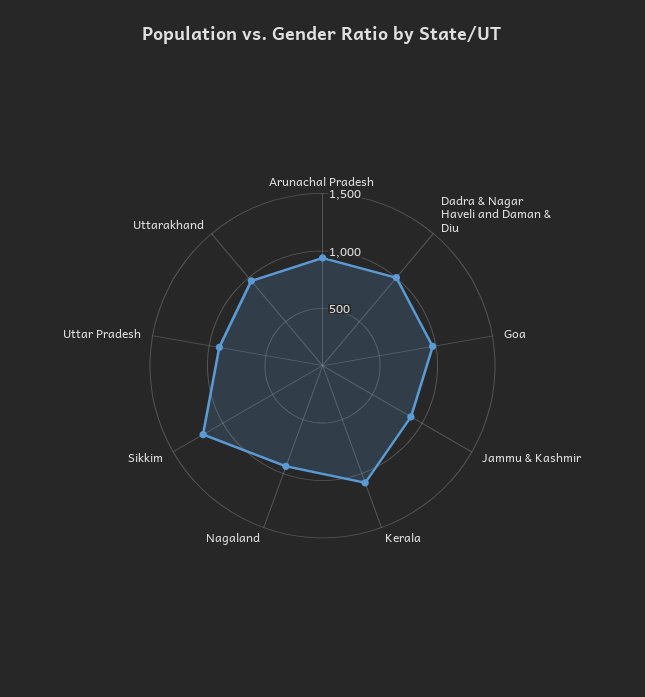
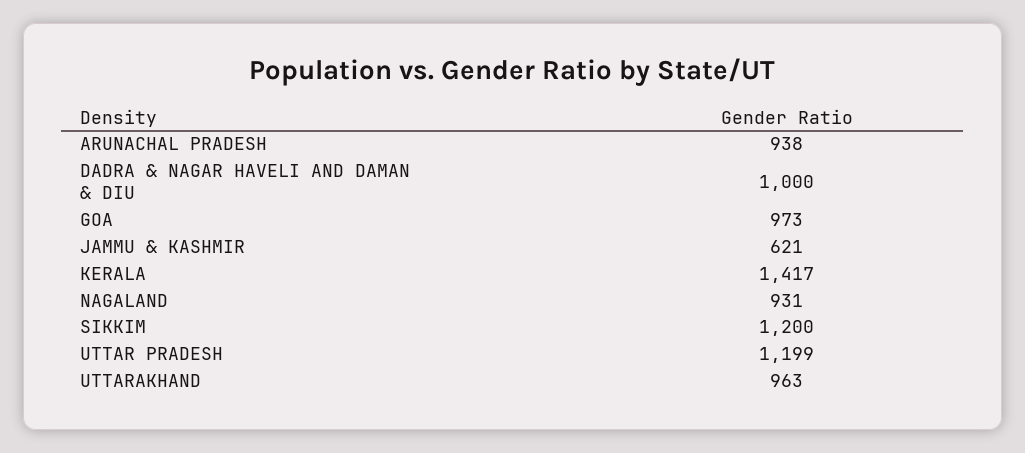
Jammu & Kashmir: 900 -> 621
Kerala: 1100 -> 1417
Uttar Pradesh: 900 -> 1199

